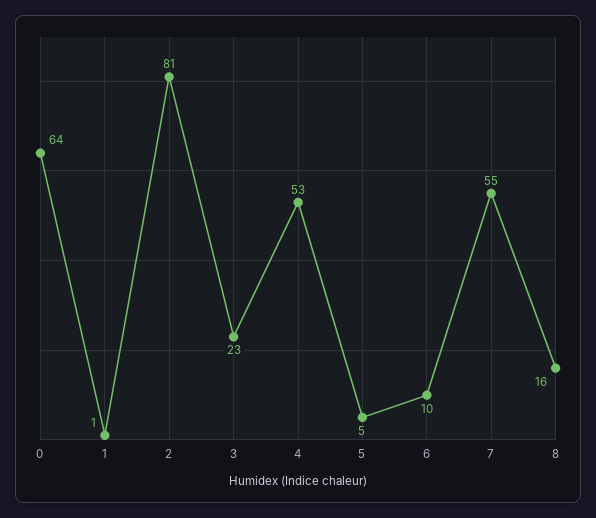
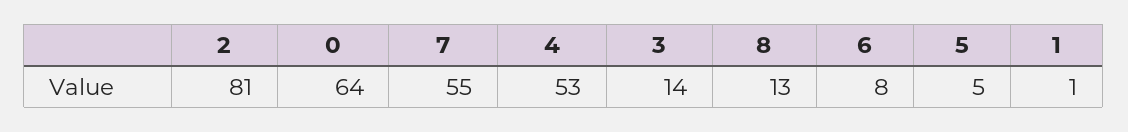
3: 23 -> 14
6: 10 -> 8
8: 16 -> 13

